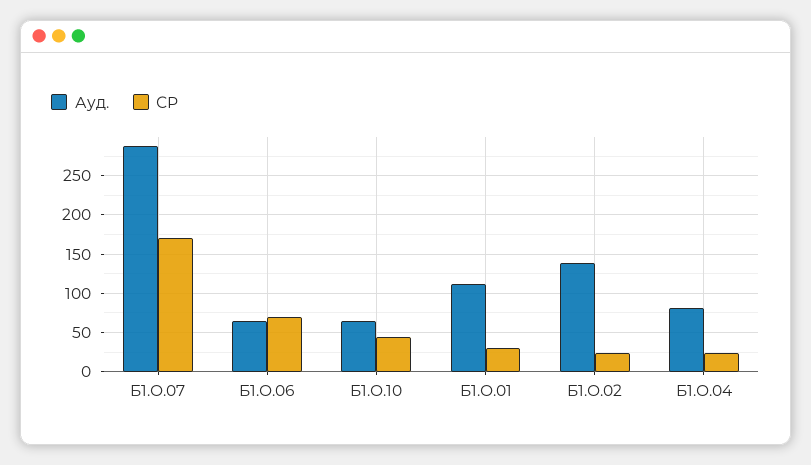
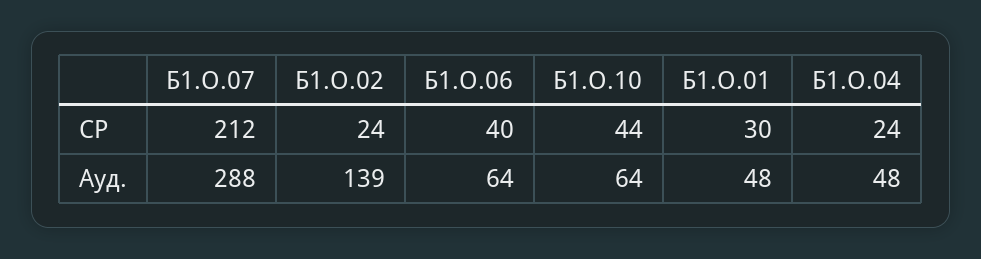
СР, Б1.О.07: 170 -> 212
СР, Б1.О.06: 70 -> 40
Ауд., Б1.О.01: 110 -> 48
Ауд., Б1.О.04: 80 -> 48

